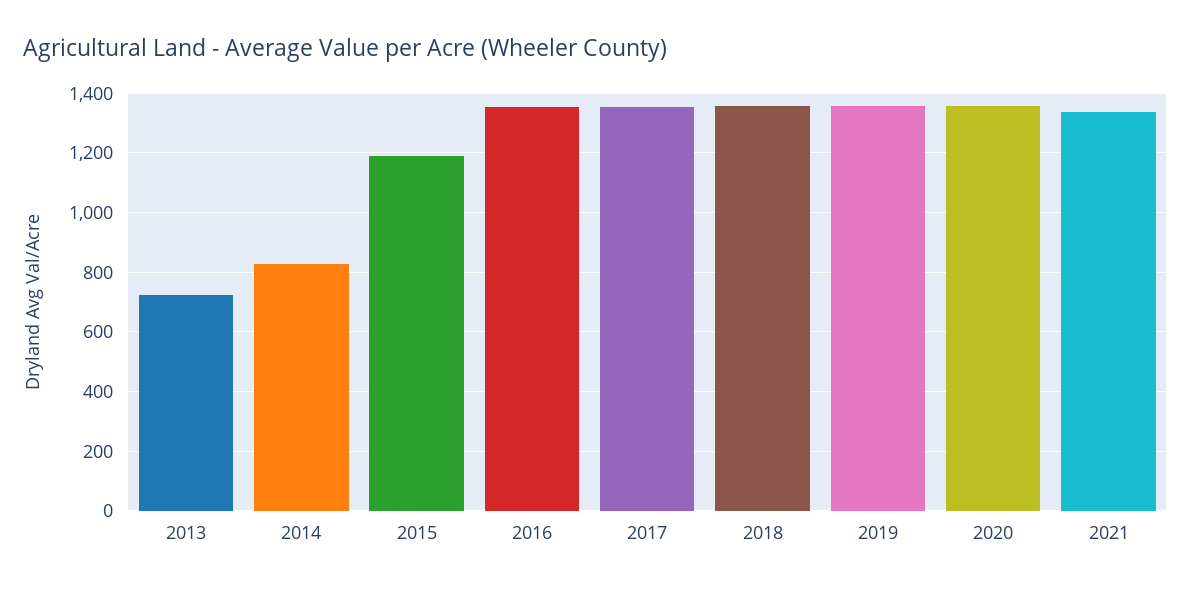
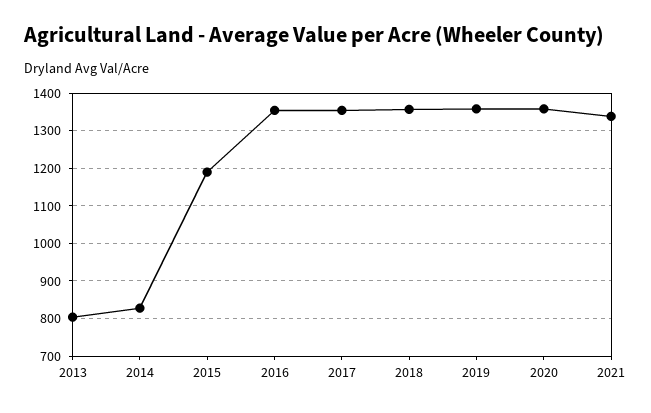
2013: 725 -> 800

